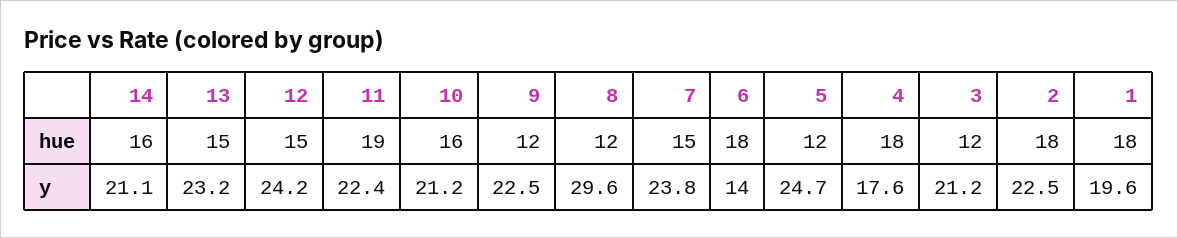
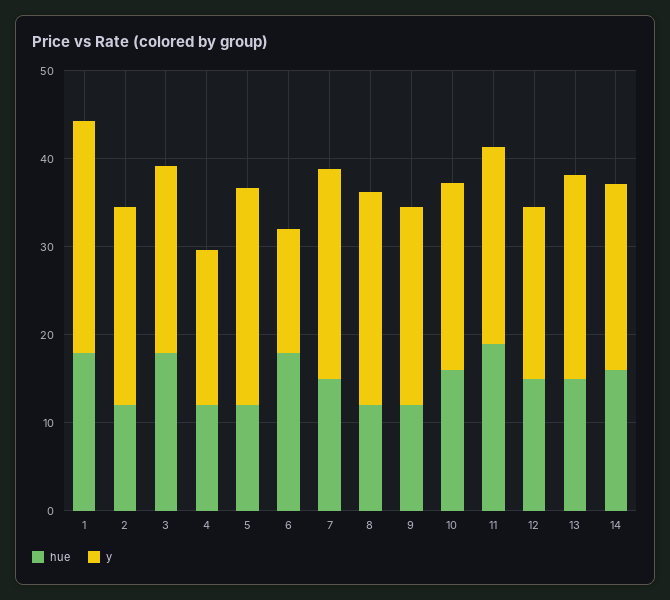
hue, 4: 18 -> 12
hue, 3: 12 -> 18
hue, 2: 18 -> 12
y, 12: 24.2 -> 20
y, 8: 29.6 -> 24
y, 1: 19.6 -> 26

